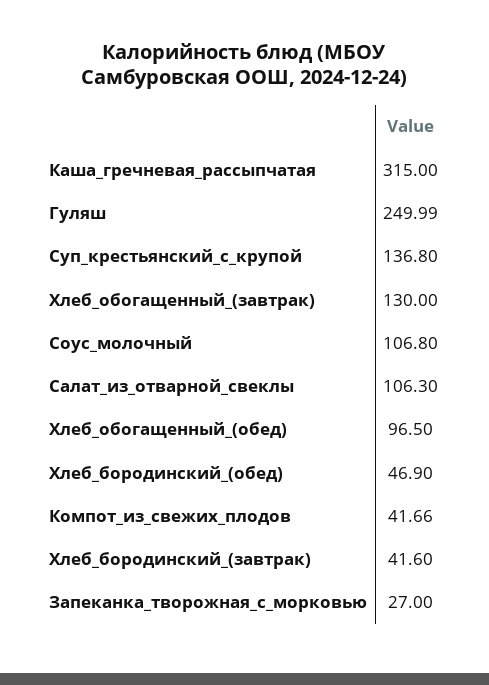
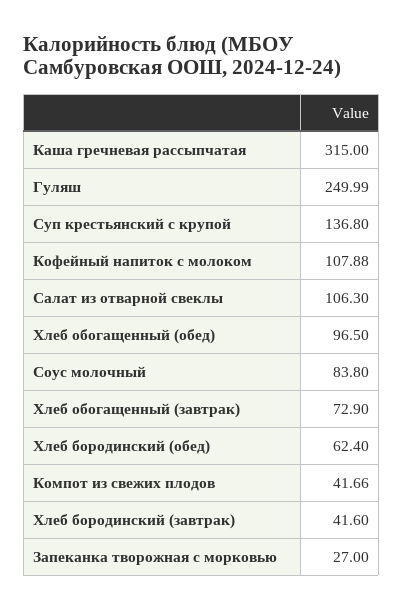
Хлеб_обогащенный_(завтрак): 130 -> 72.9
Соус_молочный: 106.8 -> 83.8
Хлеб_бородинский_(обед): 46.9 -> 62.4
Кофейный напиток с молоком: none -> 107.88

